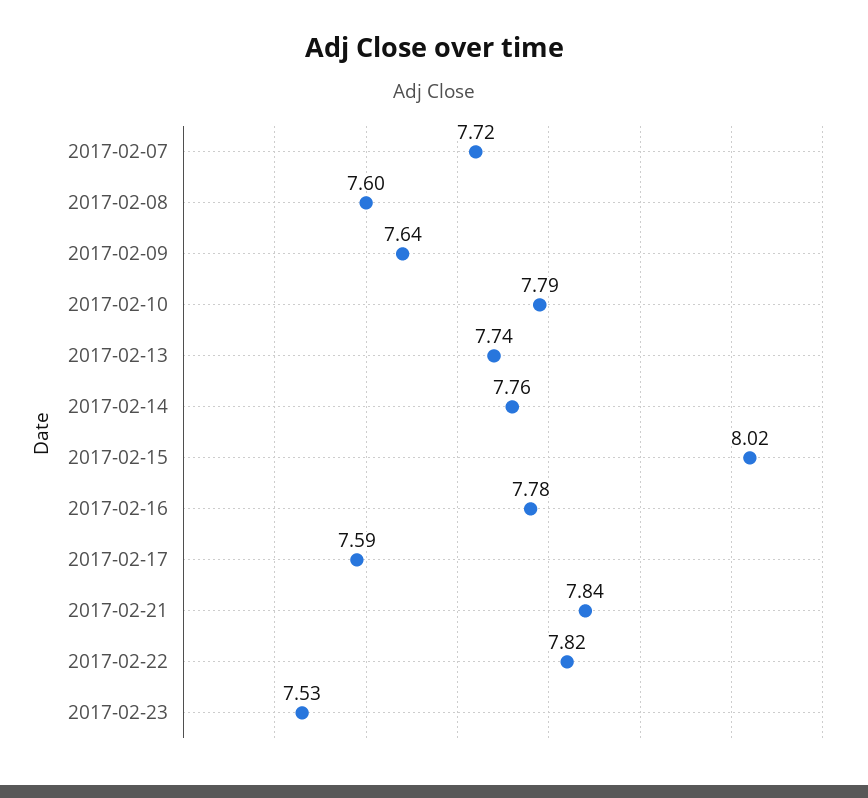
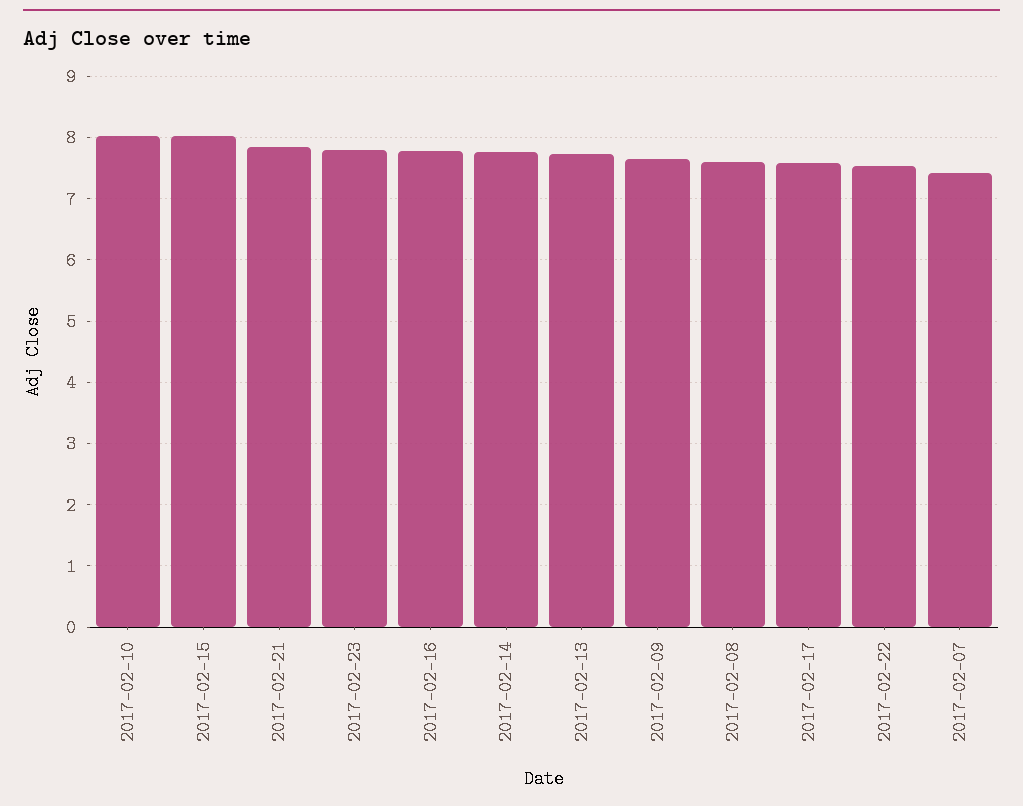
2017-02-07: 7.72 -> 7.4
2017-02-10: 7.79 -> 8
2017-02-22: 7.82 -> 7.5
2017-02-23: 7.53 -> 7.8

